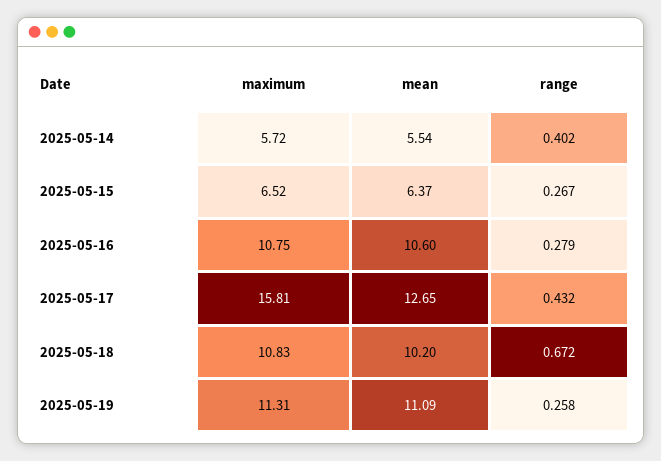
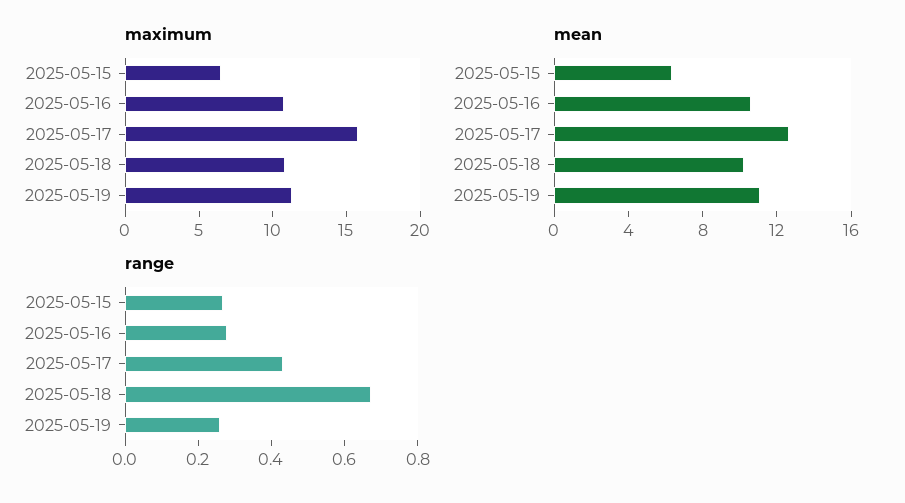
maximum, 2025-05-14: 5.72 -> none
mean, 2025-05-14: 5.54 -> none
range, 2025-05-14: 0.402 -> none

